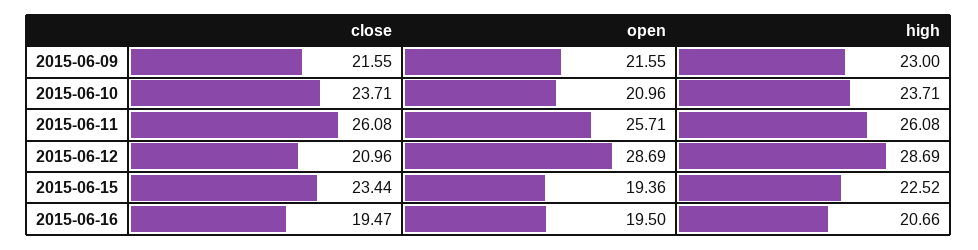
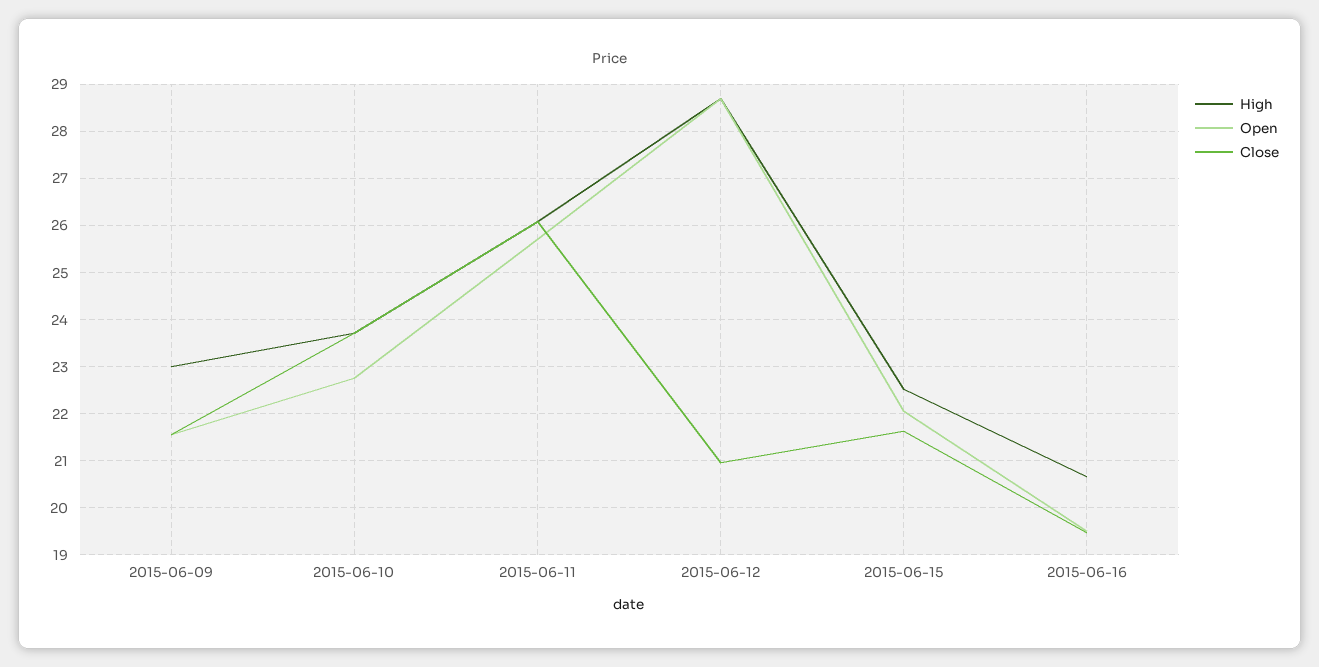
open, 2015-06-10: 20.96 -> 22.8
close, 2015-06-15: 23.44 -> 21.6
open, 2015-06-15: 19.36 -> 22

